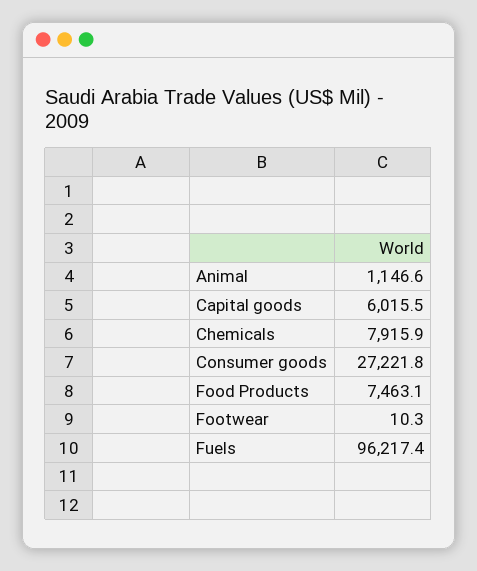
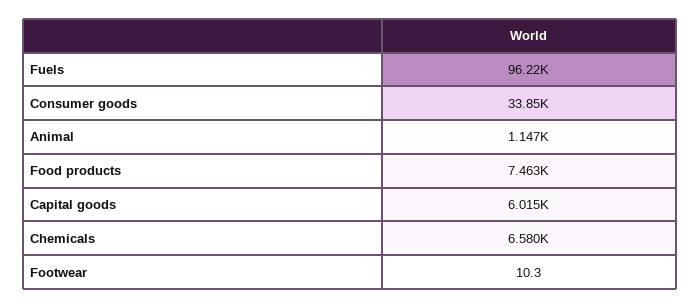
Chemicals: 7915.9 -> 6580
Consumer goods: 27221.8 -> 33850

